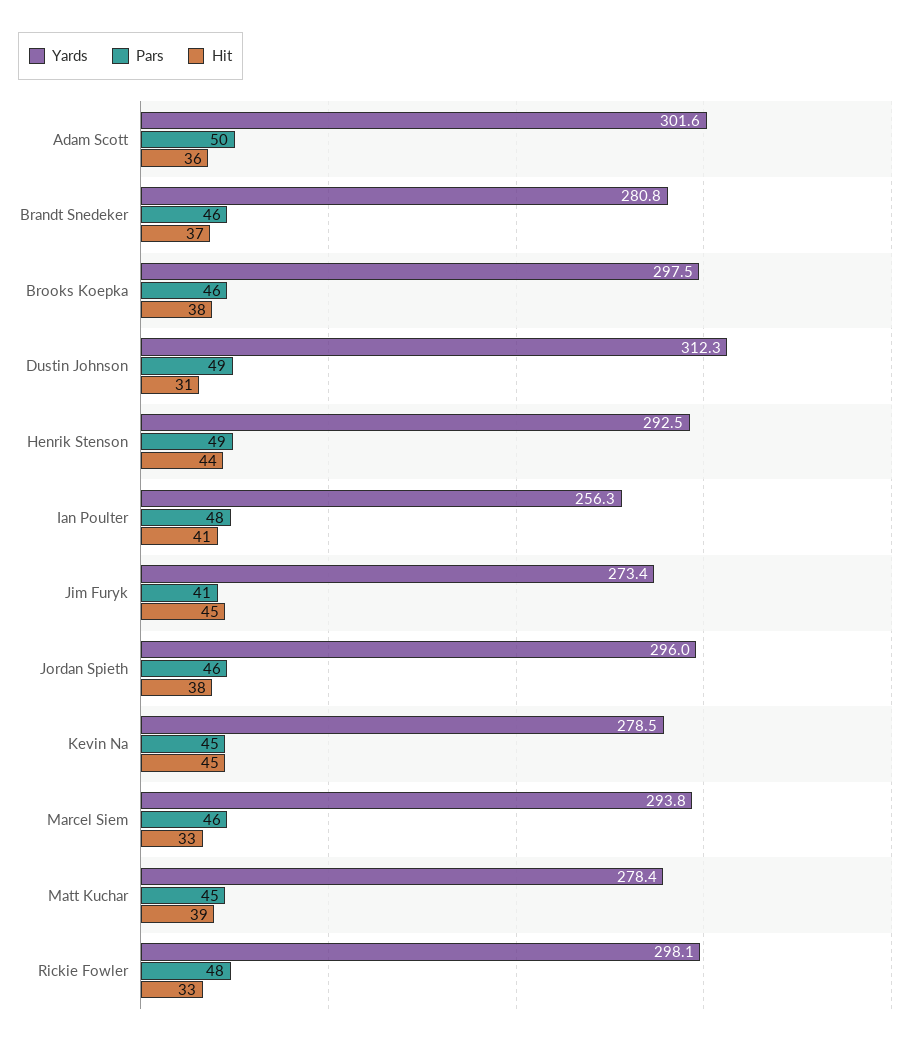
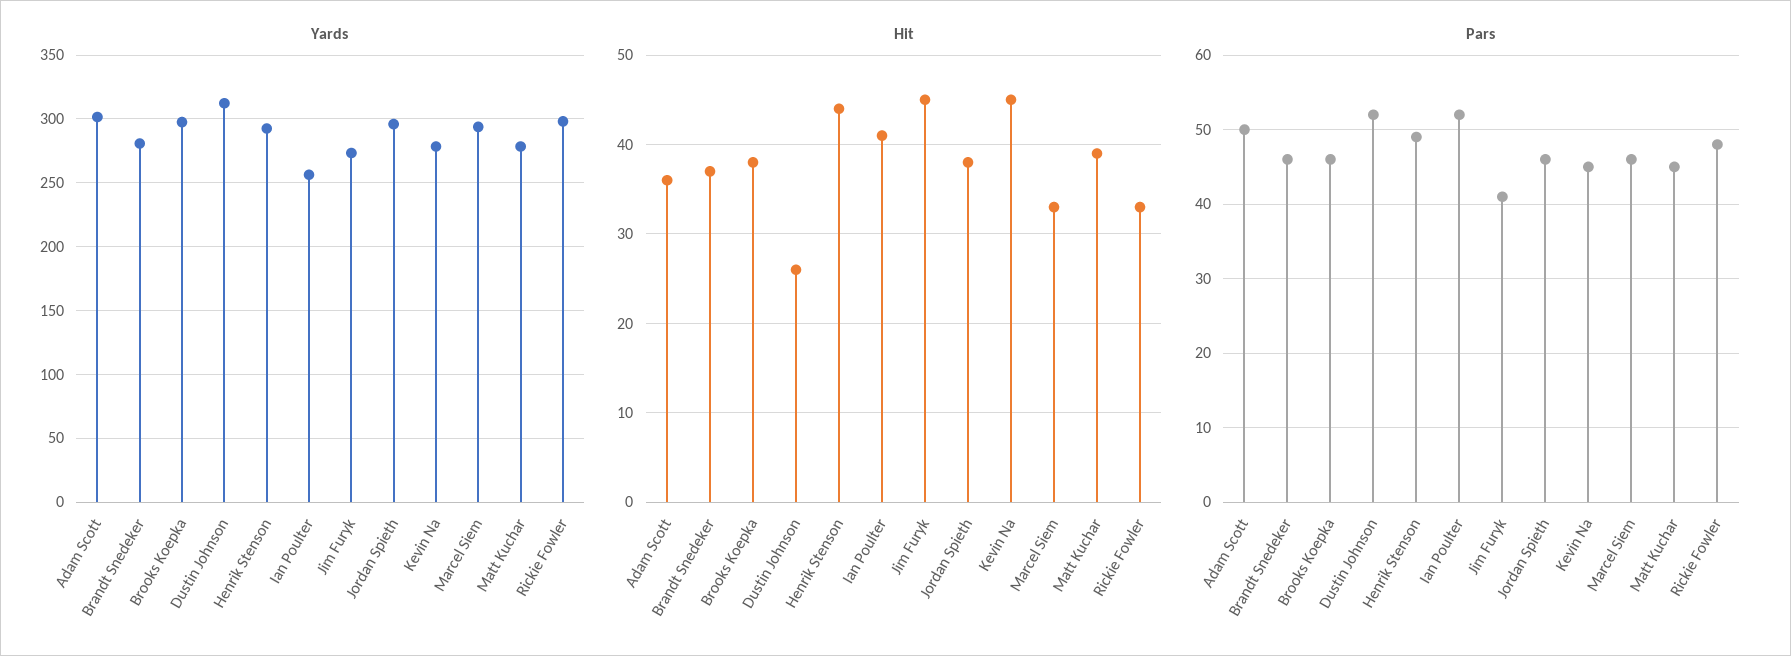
Pars, Dustin Johnson: 49 -> 52
Hit, Dustin Johnson: 31 -> 26
Pars, Ian Poulter: 48 -> 52

